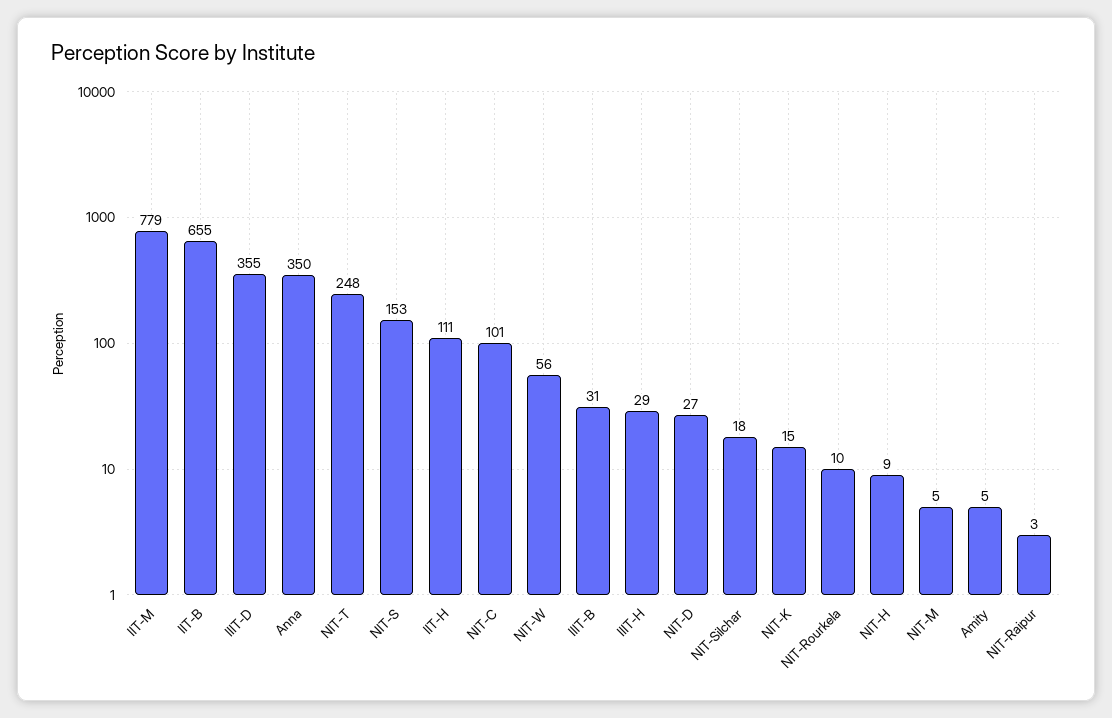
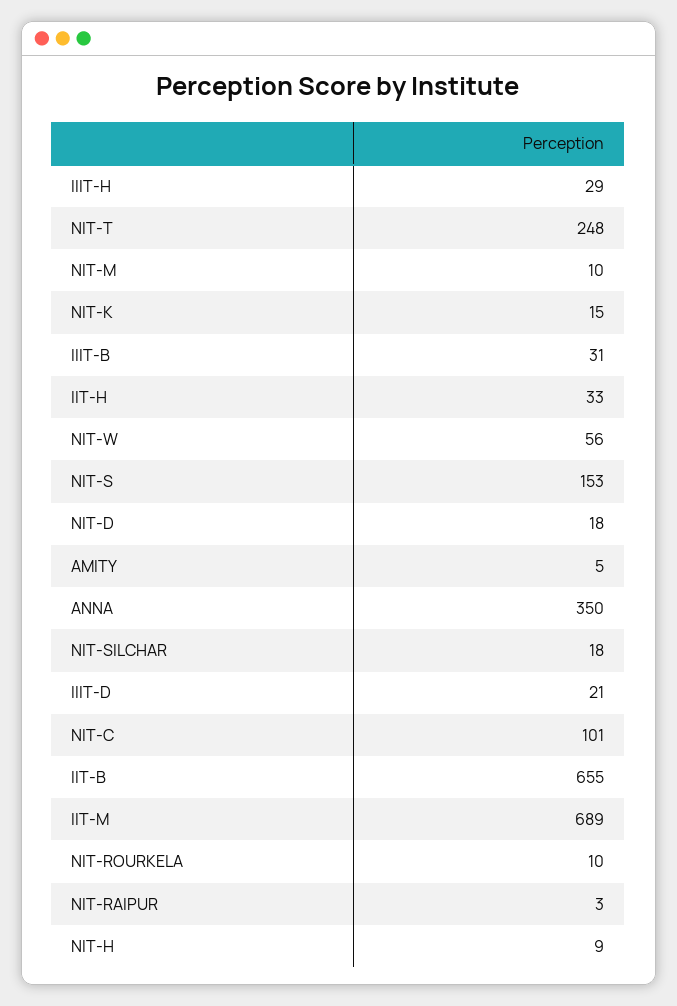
IIT-M: 779 -> 689
IIIT-D: 355 -> 21
IIT-H: 111 -> 33
NIT-D: 27 -> 18
NIT-M: 5 -> 10

